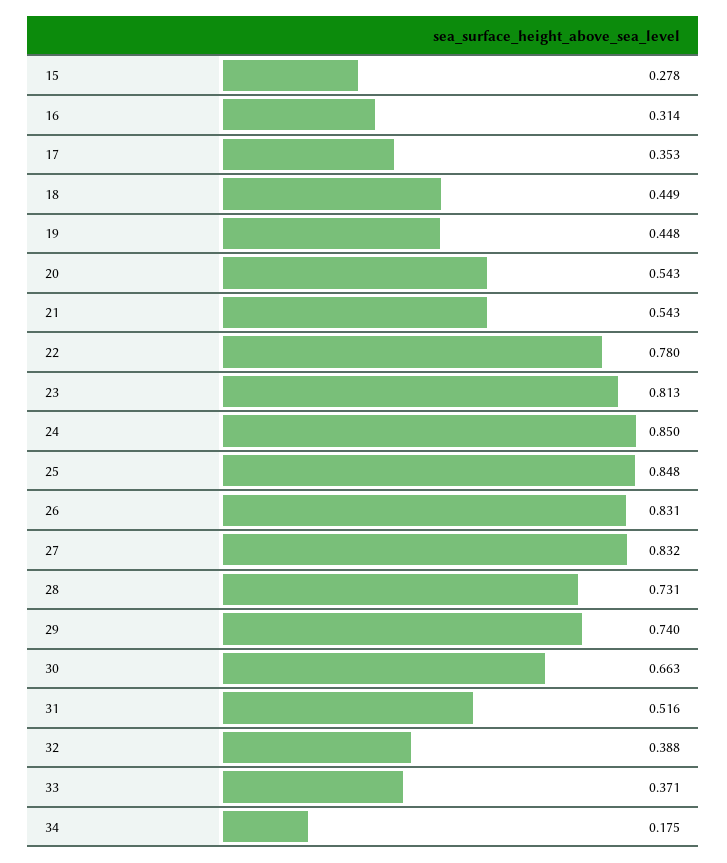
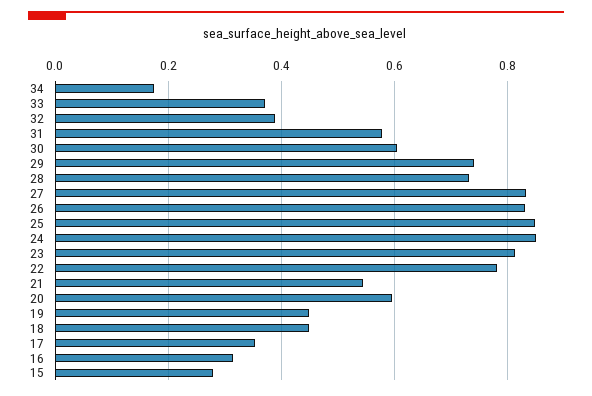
20: 0.543 -> 0.6
30: 0.663 -> 0.6
31: 0.516 -> 0.58

